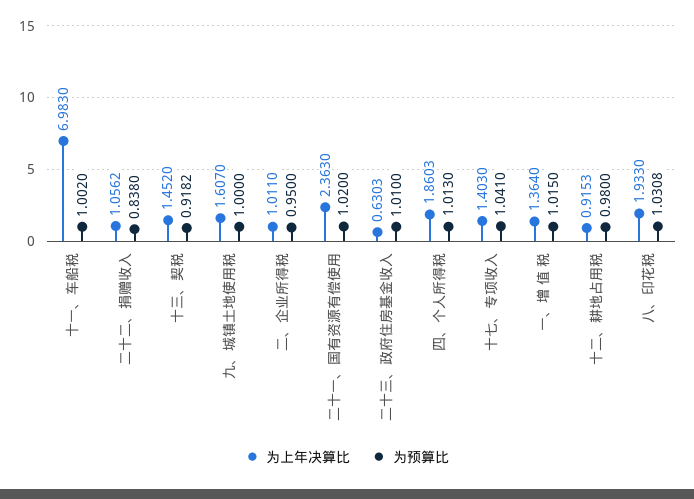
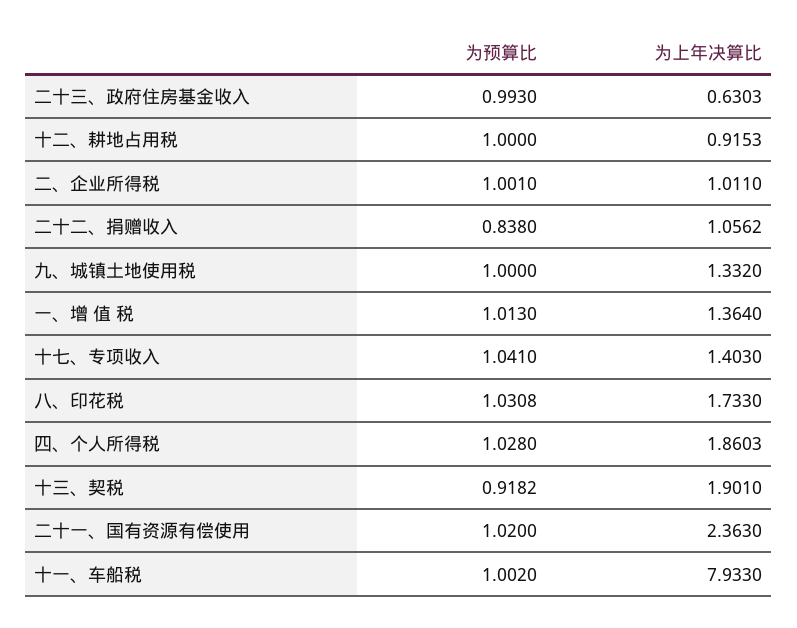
为上年决算比, 十一、车船税: 6.983 -> 7.933
为上年决算比, 十三、契税: 1.452 -> 1.901
为上年决算比, 九、城镇土地使用税: 1.607 -> 1.332
为预算比, 二、企业所得税: 0.95 -> 1.001
为预算比, 二十三、政府住房基金收入: 1.01 -> 0.993
为预算比, 四、个人所得税: 1.013 -> 1.028
为预算比, 一、增 值 税: 1.015 -> 1.013
为预算比, 十二、耕地占用税: 0.98 -> 1
为上年决算比, 八、印花税: 1.933 -> 1.733

